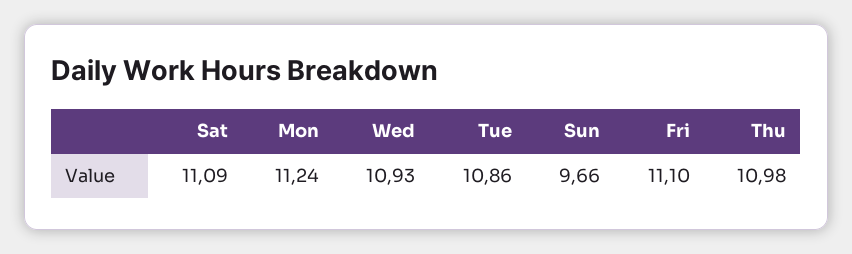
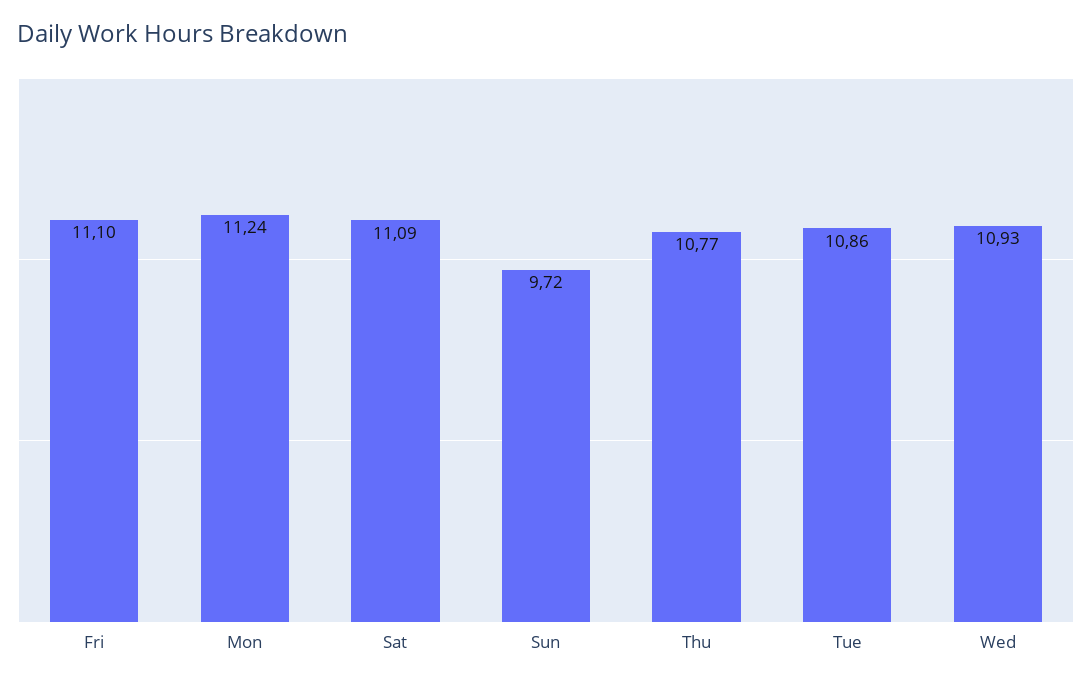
Sun: 9.66 -> 9.72
Thu: 10.98 -> 10.77

